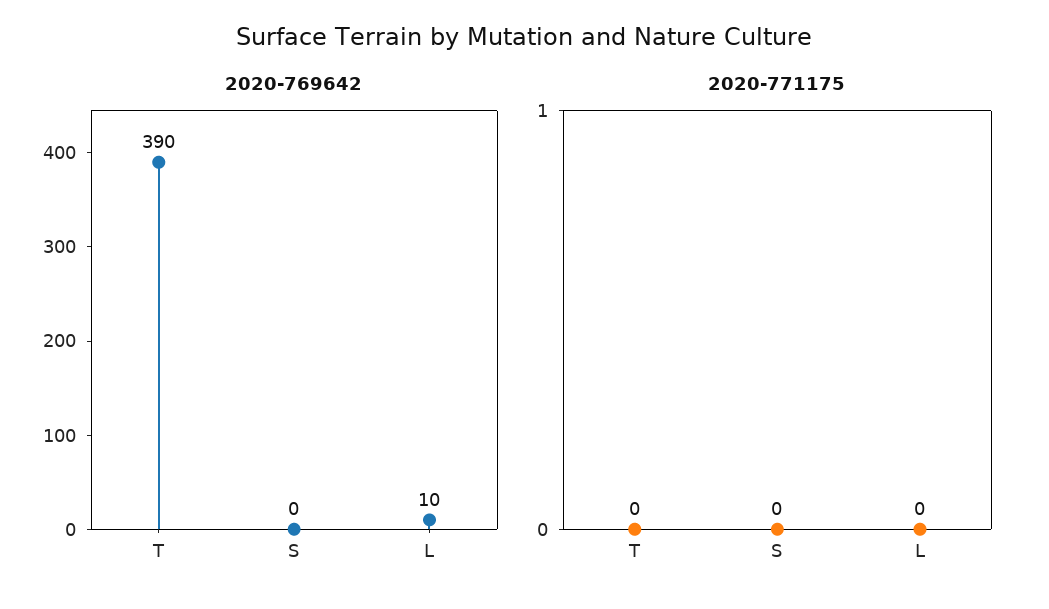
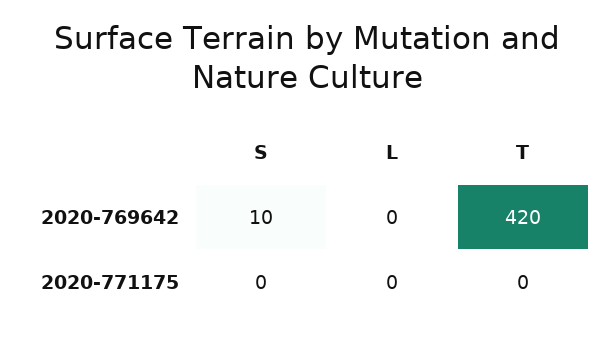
2020-769642, T: 390 -> 420
2020-769642, S: 0 -> 10
2020-769642, L: 10 -> 0

